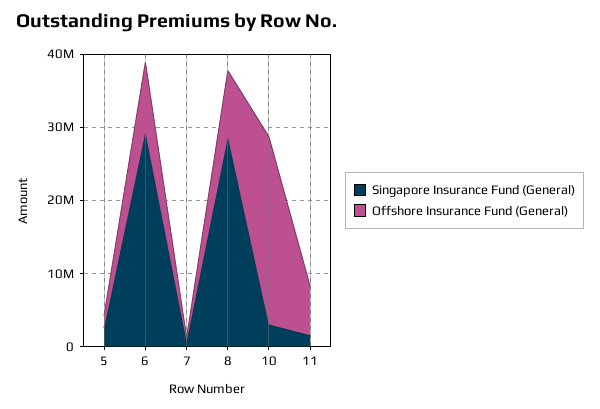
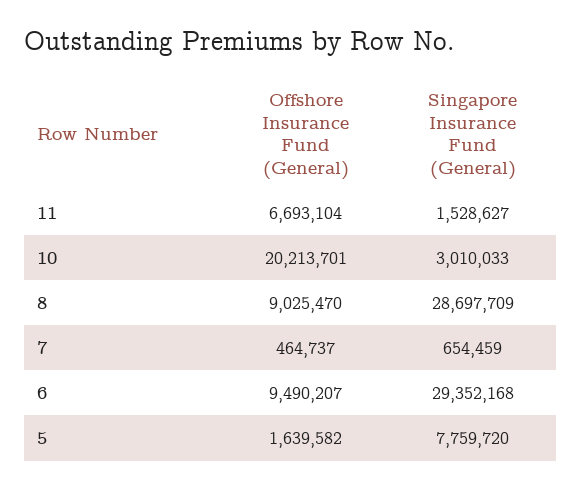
Singapore Insurance Fund (General), 5: 2000000 -> 7759720
Offshore Insurance Fund (General), 10: 26000000 -> 20213701

